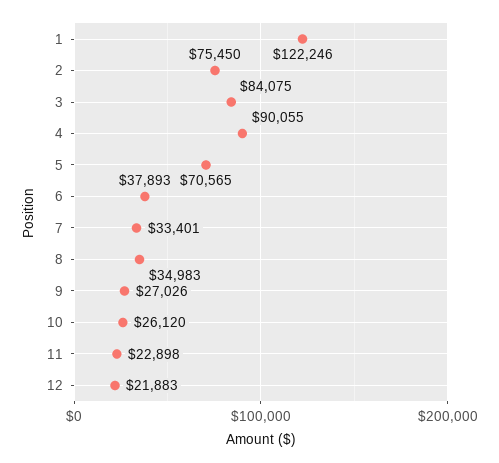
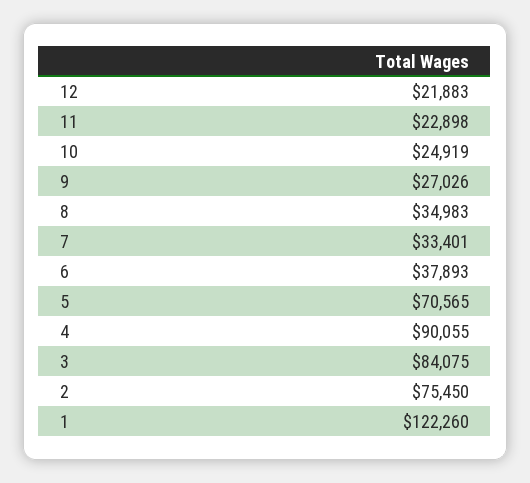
1: 122246 -> 122260
10: 26120 -> 24919

